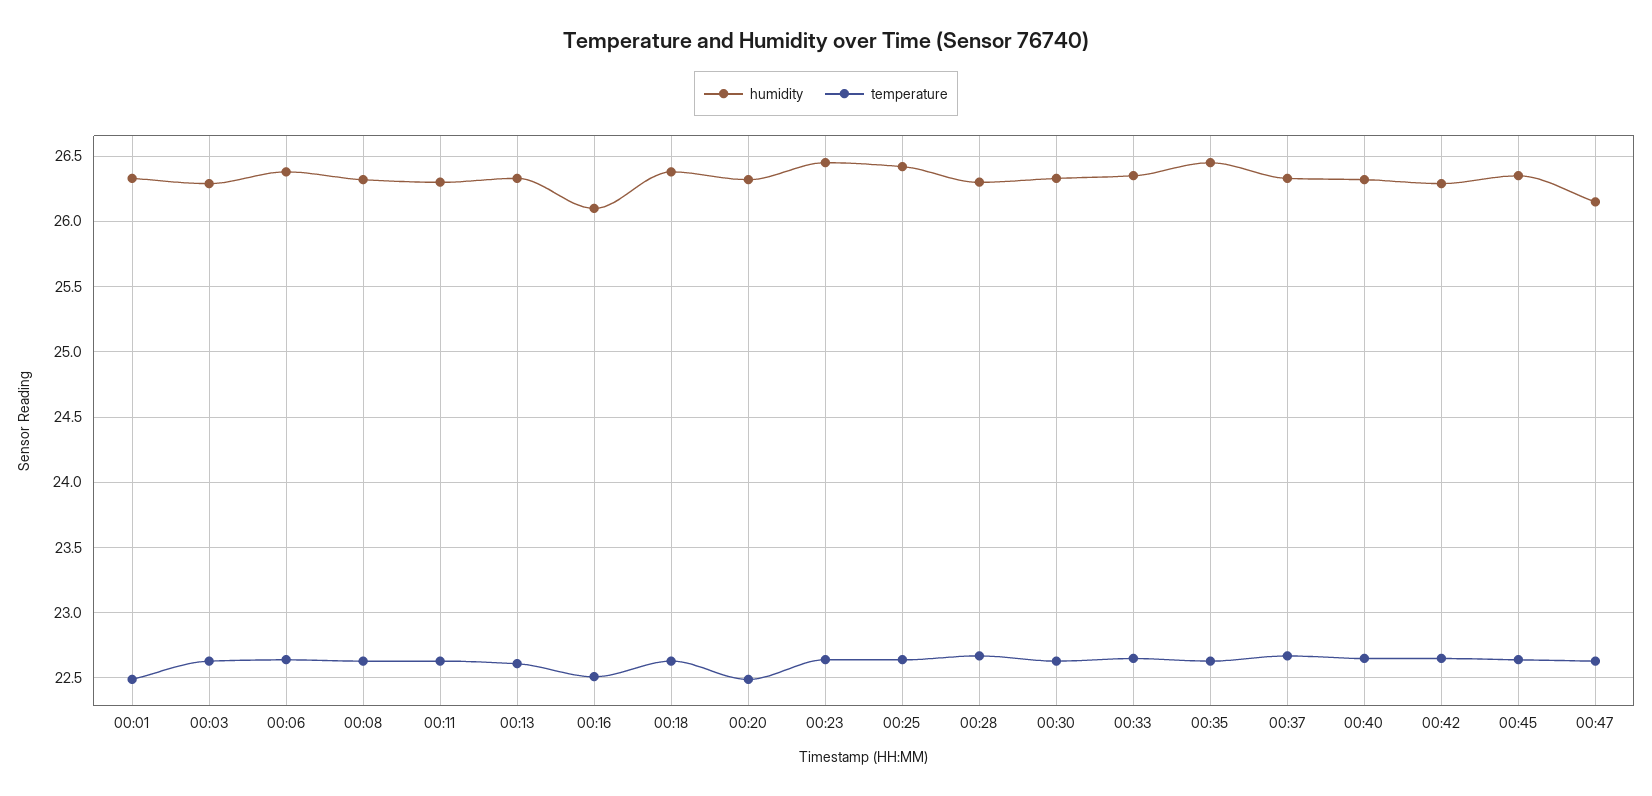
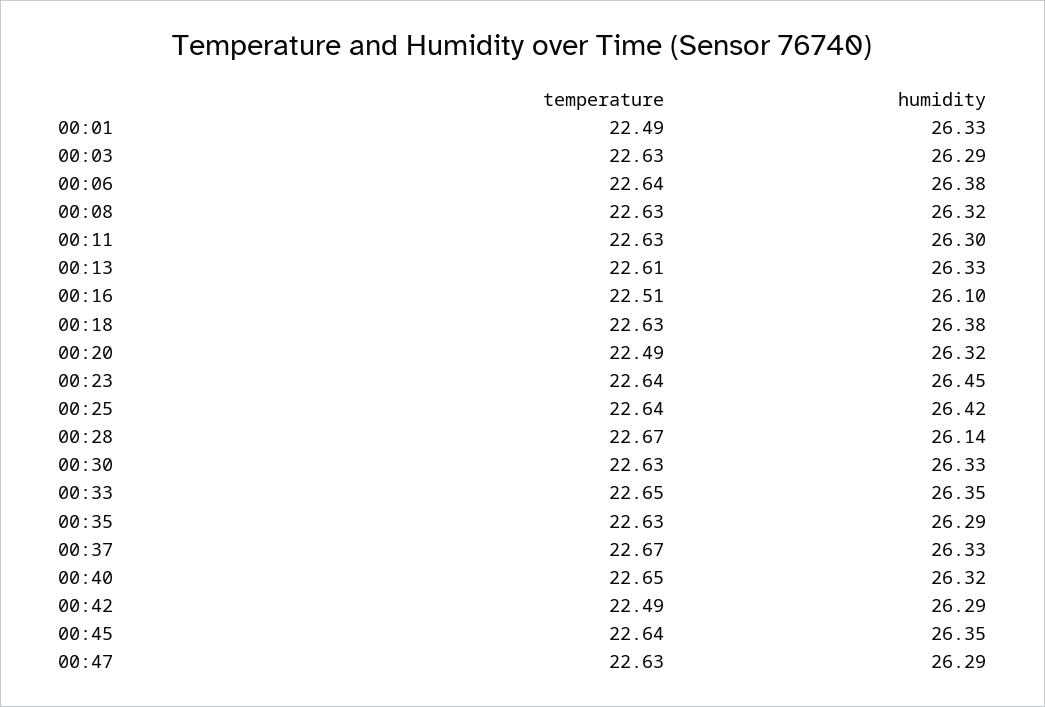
humidity, 00:28: 26.3 -> 26.14
humidity, 00:35: 26.45 -> 26.29
temperature, 00:42: 22.65 -> 22.49
humidity, 00:47: 26.15 -> 26.29

